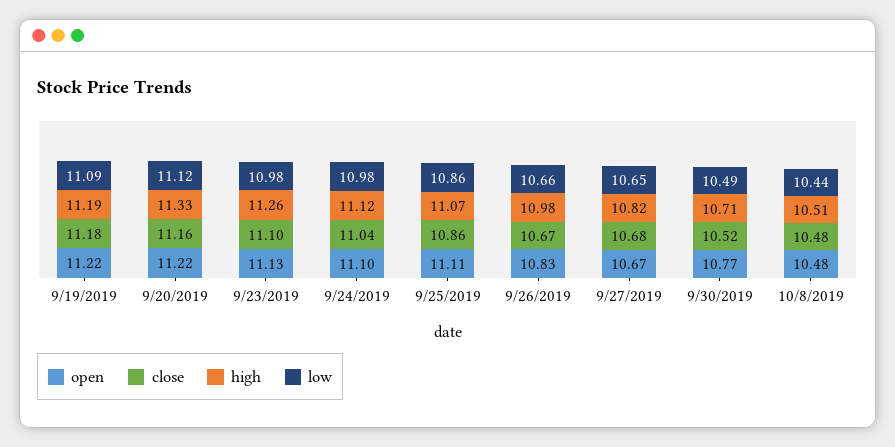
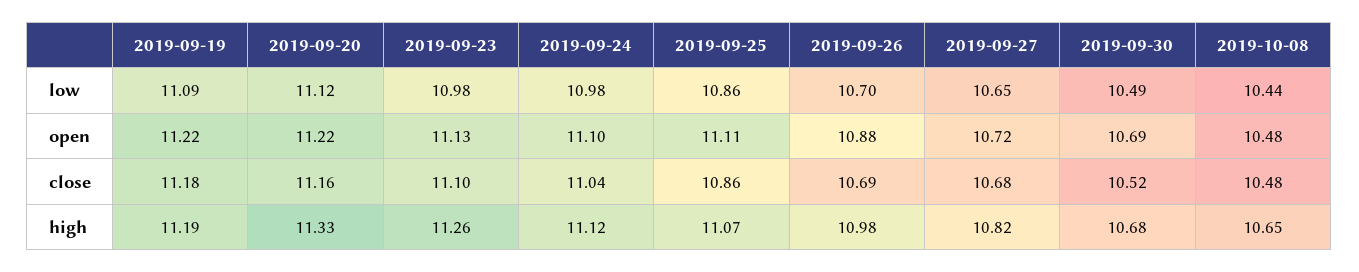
open, 9/26/2019: 10.83 -> 10.88
close, 9/26/2019: 10.67 -> 10.69
low, 9/26/2019: 10.66 -> 10.7
open, 9/27/2019: 10.67 -> 10.72
open, 9/30/2019: 10.77 -> 10.69
high, 9/30/2019: 10.71 -> 10.68
high, 10/8/2019: 10.51 -> 10.65

